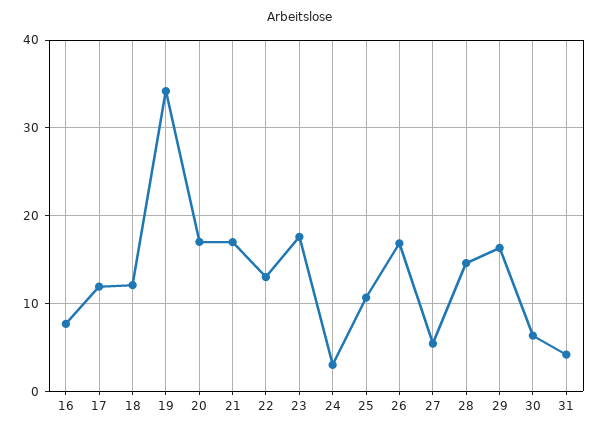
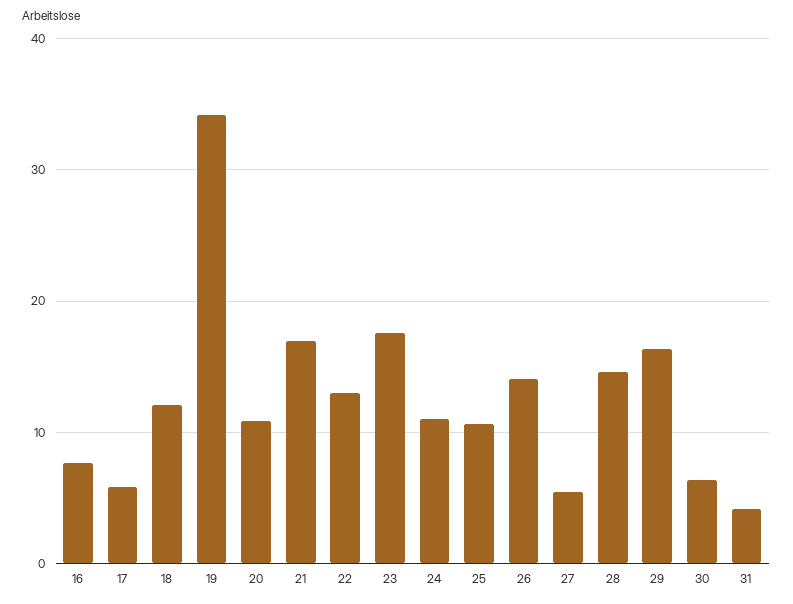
17: 12 -> 6
20: 17 -> 11
24: 3 -> 11
26: 17 -> 14

